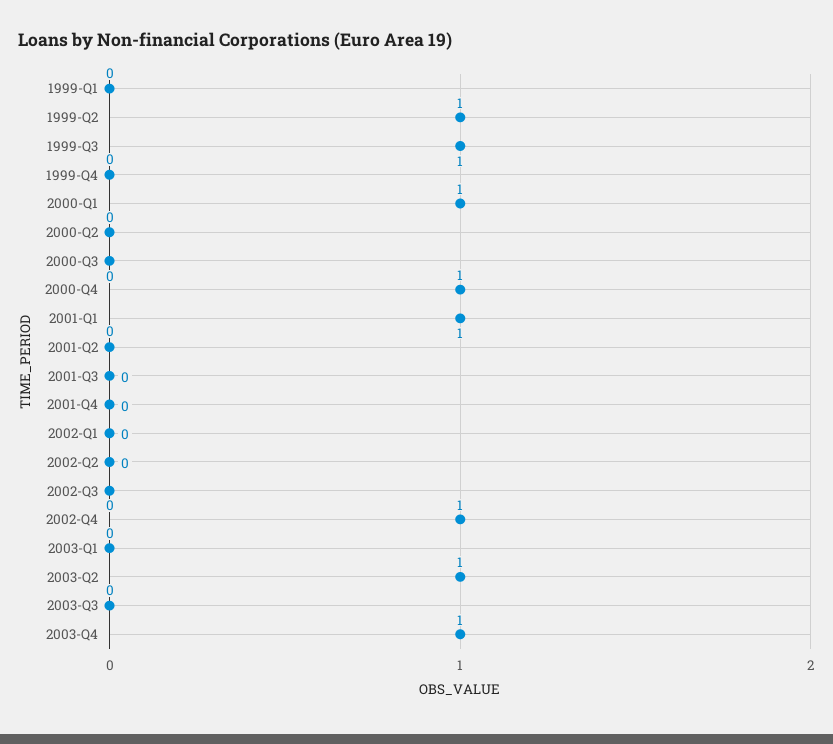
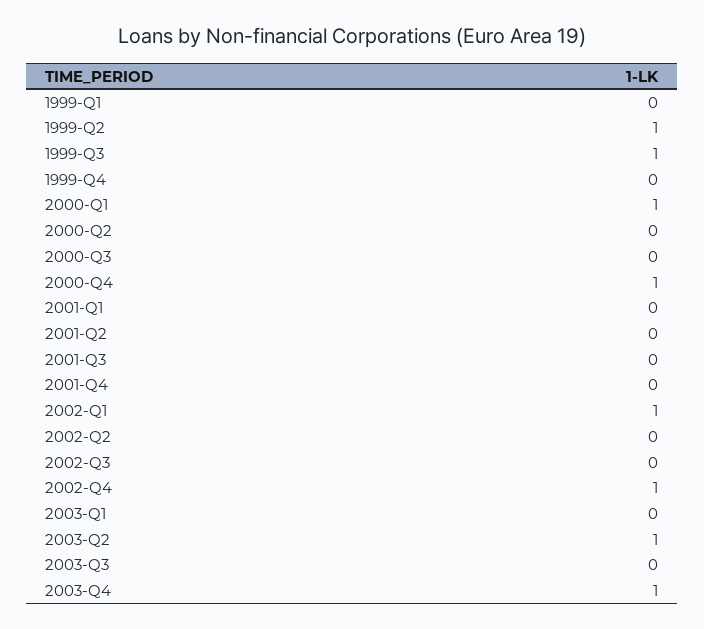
2001-Q1: 1 -> 0
2002-Q1: 0 -> 1

